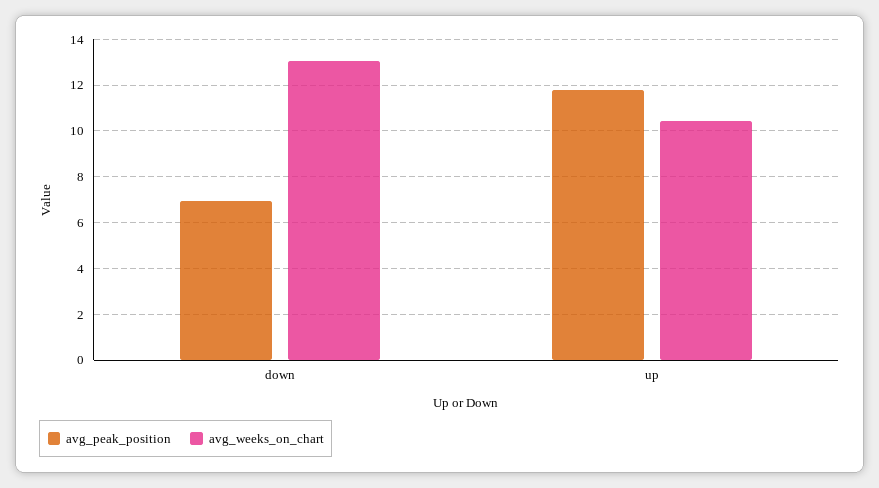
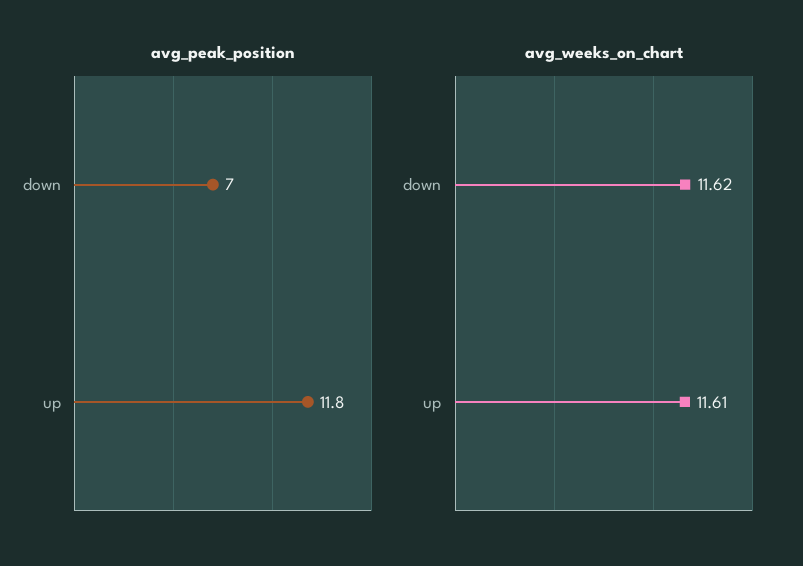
avg_weeks_on_chart, down: 13 -> 11.62
avg_weeks_on_chart, up: 10.5 -> 11.61

